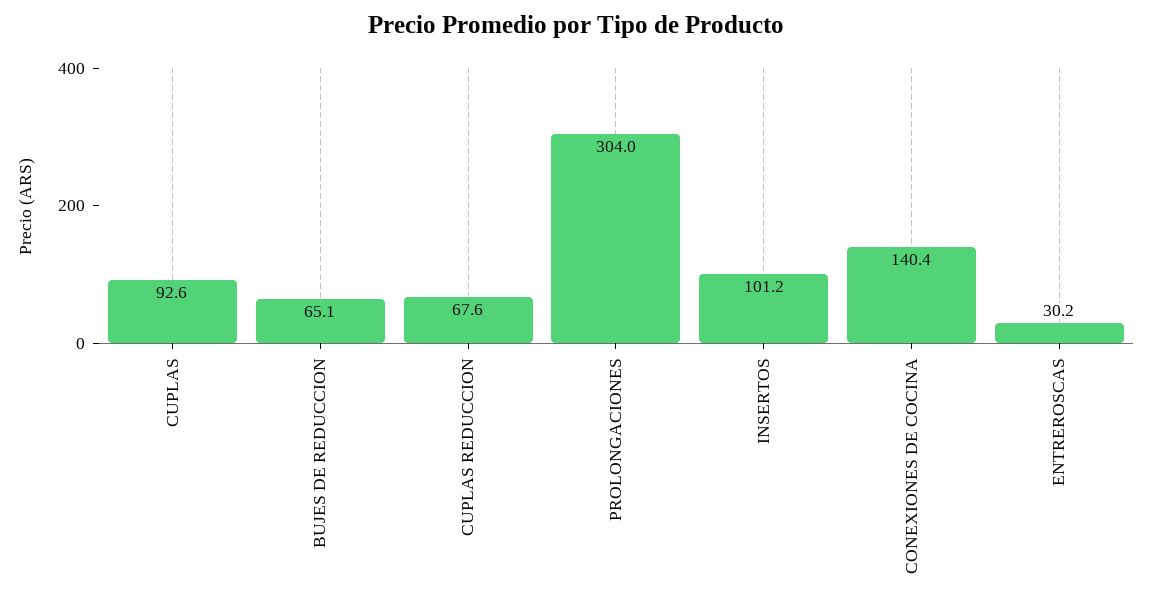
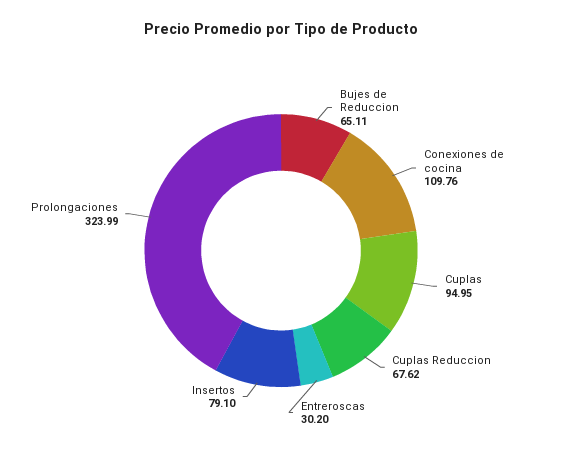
CUPLAS: 92.6 -> 94.95
PROLONGACIONES: 304 -> 323.99
INSERTOS: 101.2 -> 79.1
CONEXIONES DE COCINA: 140.4 -> 109.76

